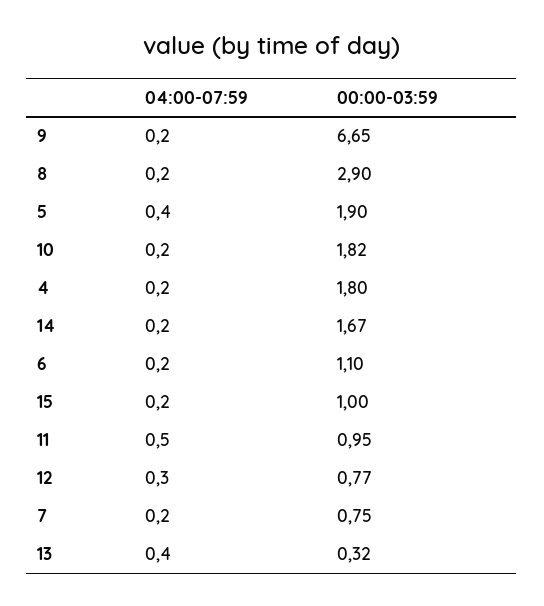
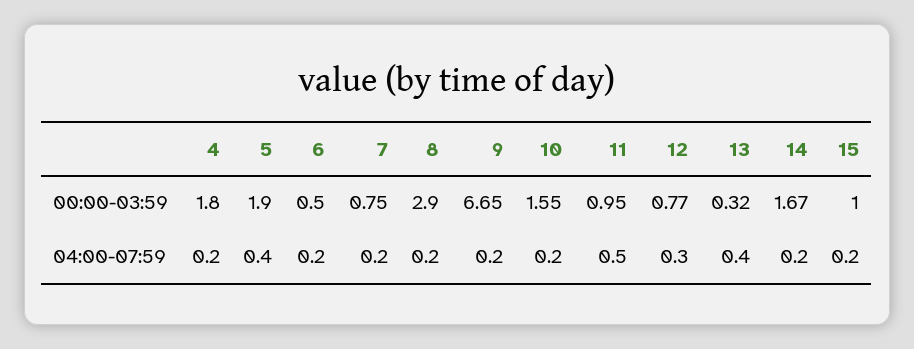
00:00-03:59, 10: 1.82 -> 1.55
00:00-03:59, 6: 1.1 -> 0.5

